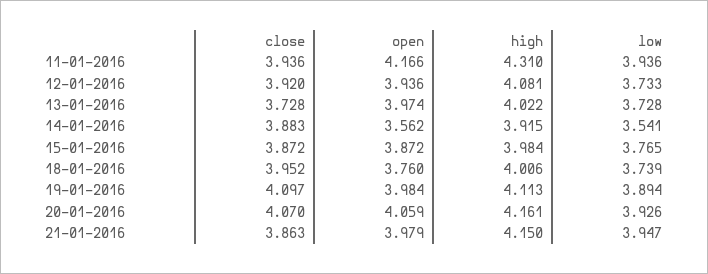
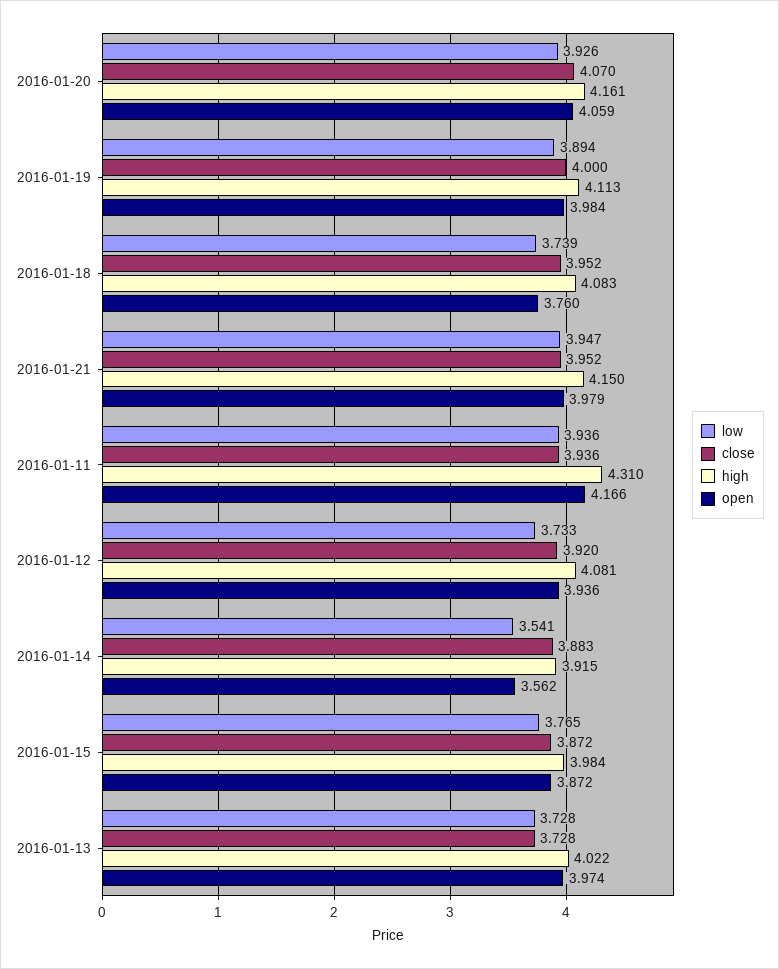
high, 18-01-2016: 4.006 -> 4.083
close, 19-01-2016: 4.097 -> 4
close, 21-01-2016: 3.863 -> 3.952

